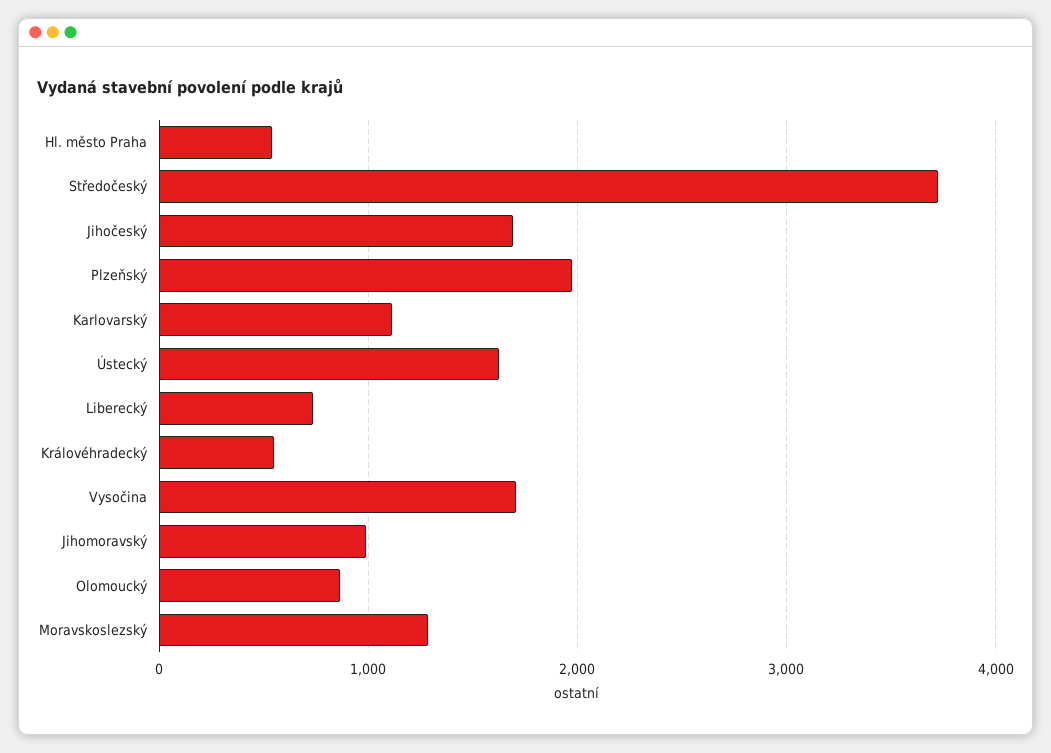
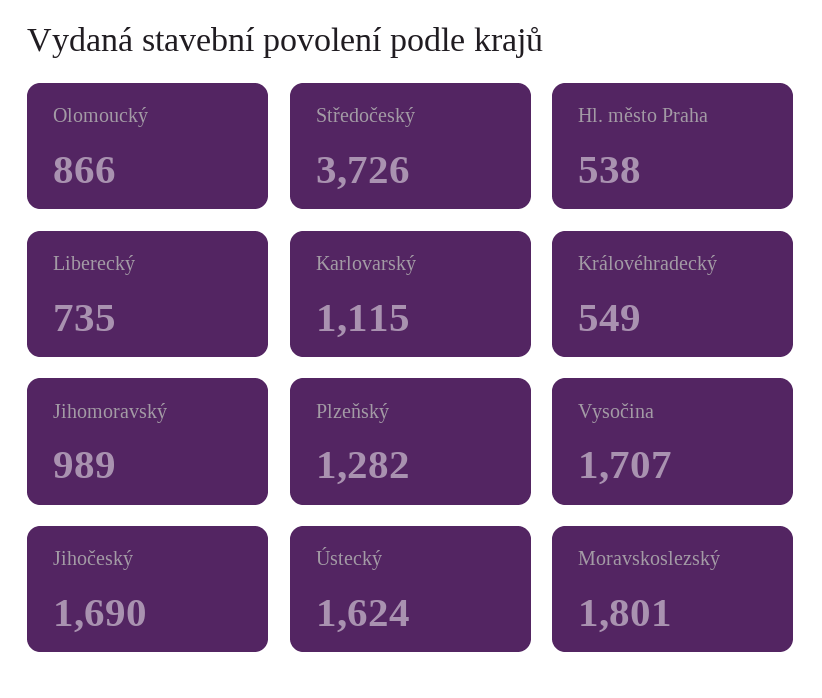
Plzeňský: 2000 -> 1282
Moravskoslezský: 1300 -> 1801

